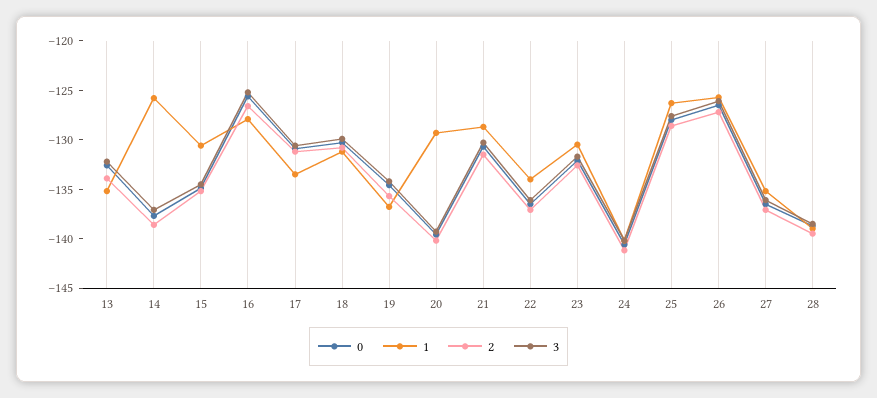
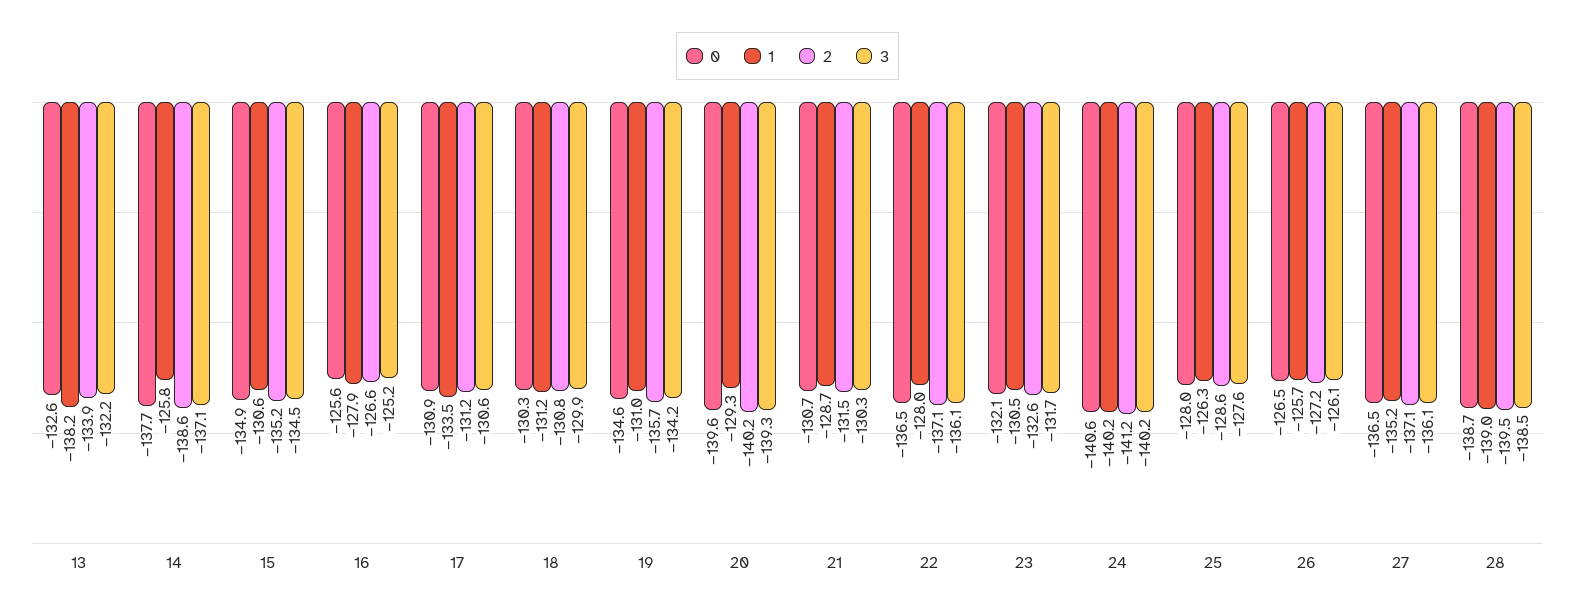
1, 13: -135 -> -138.2
1, 19: -137 -> -131
1, 22: -134 -> -128

